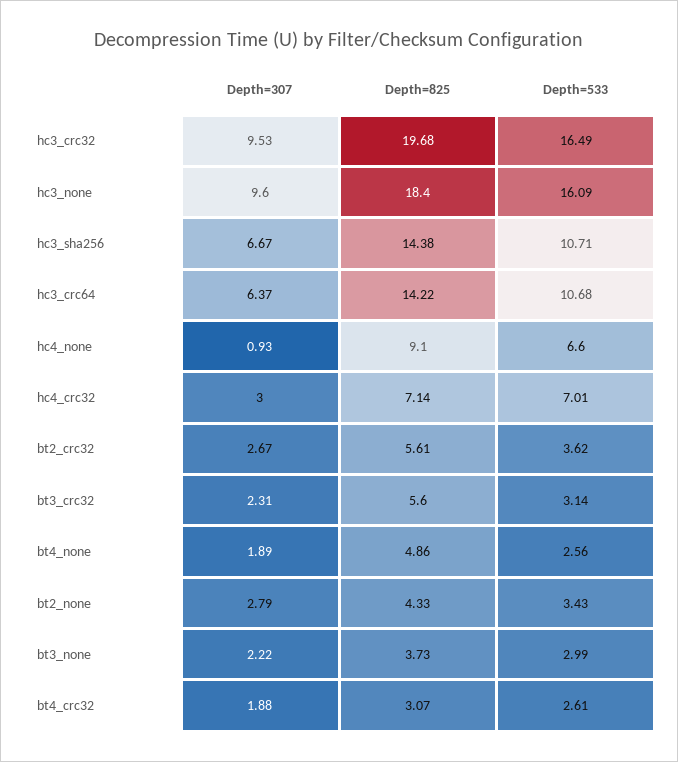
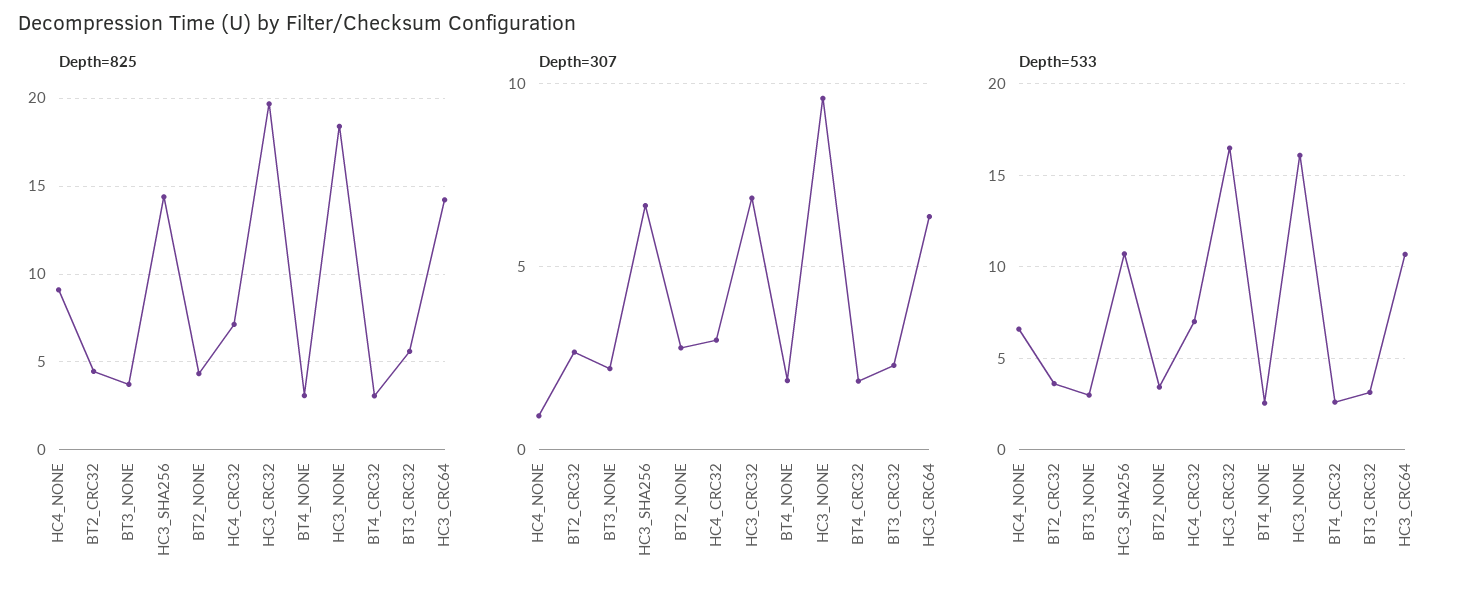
Depth=307, hc3_crc32: 9.53 -> 7
Depth=825, bt2_crc32: 5.61 -> 4.5
Depth=825, bt4_none: 4.86 -> 3

